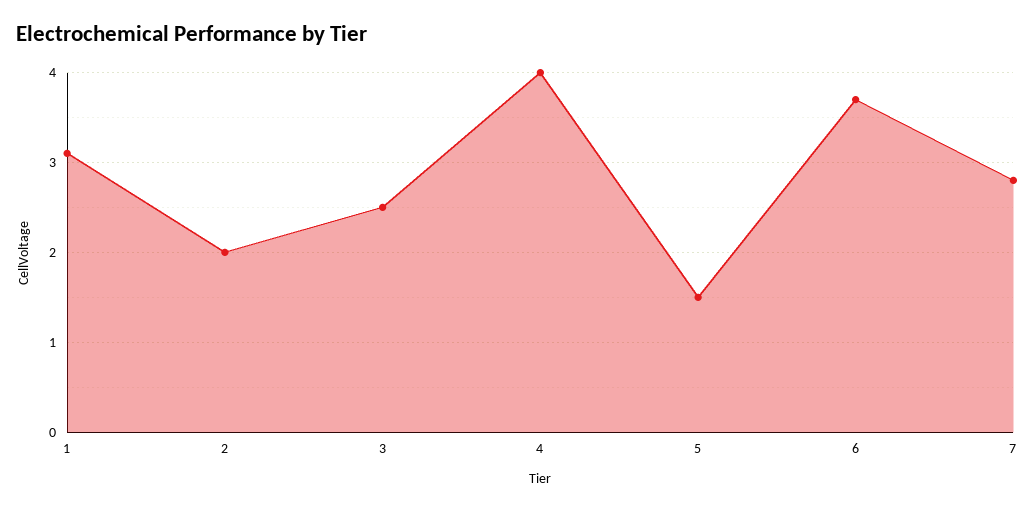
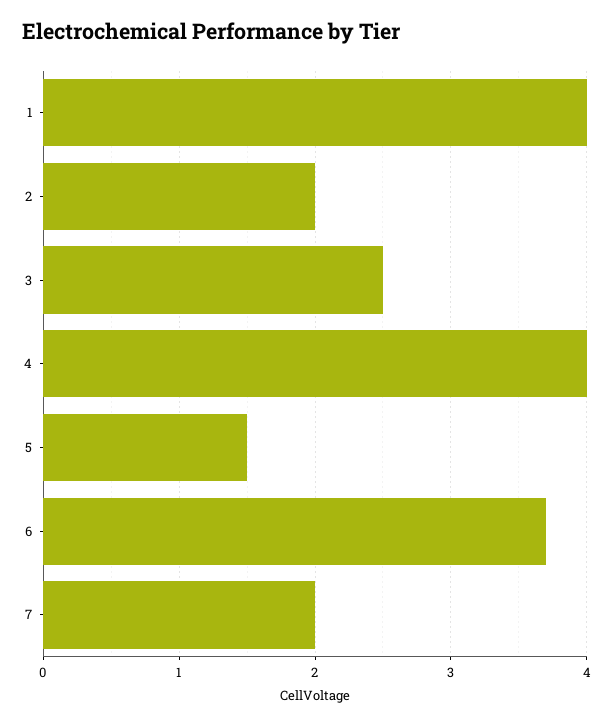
1: 3.1 -> 4
7: 2.8 -> 2

